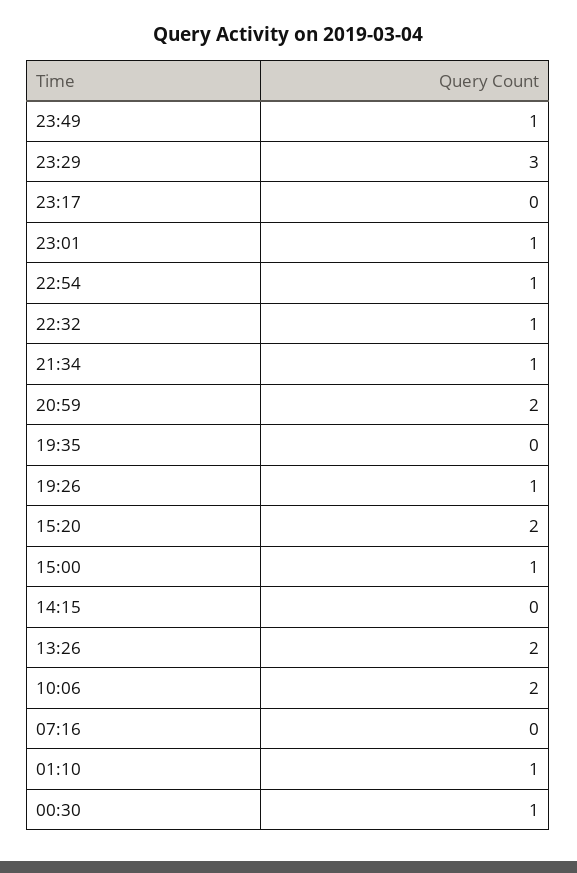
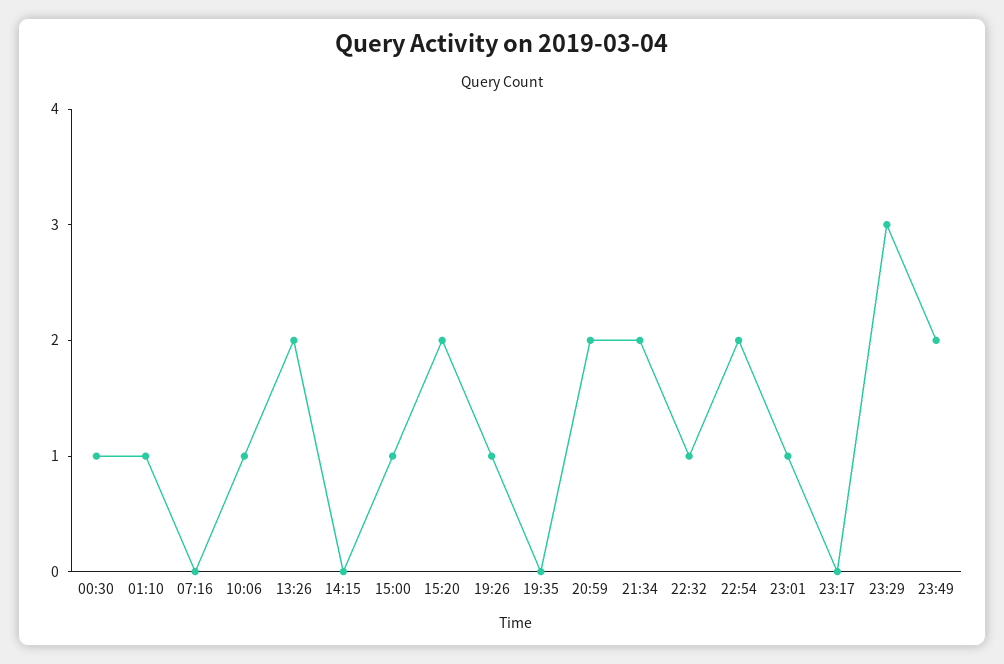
23:49: 1 -> 2
22:54: 1 -> 2
21:34: 1 -> 2
10:06: 2 -> 1

